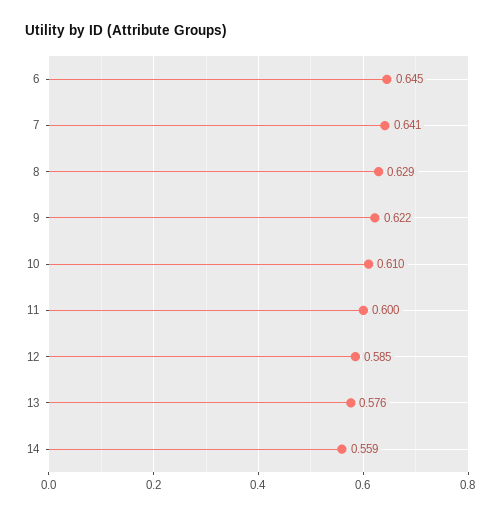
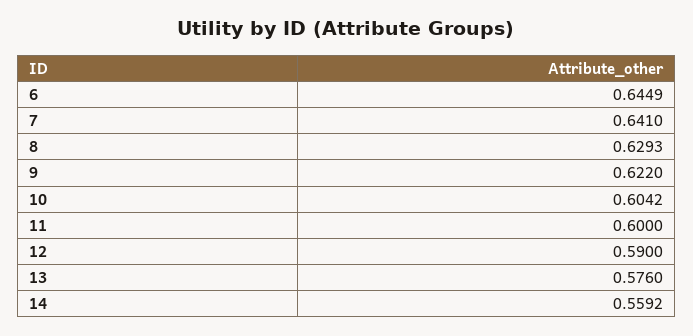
10: 0.61 -> 0.6042
12: 0.585 -> 0.59

